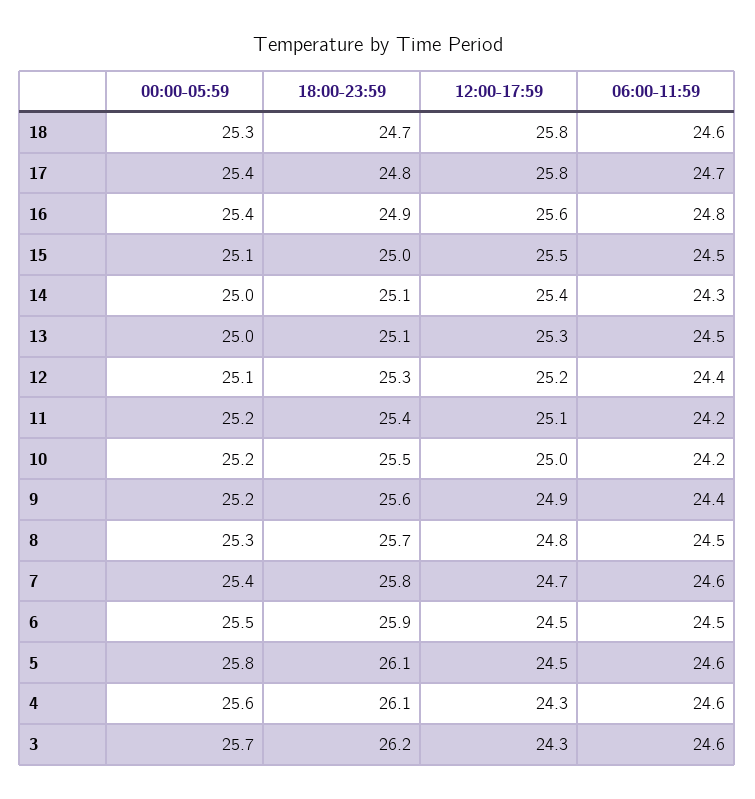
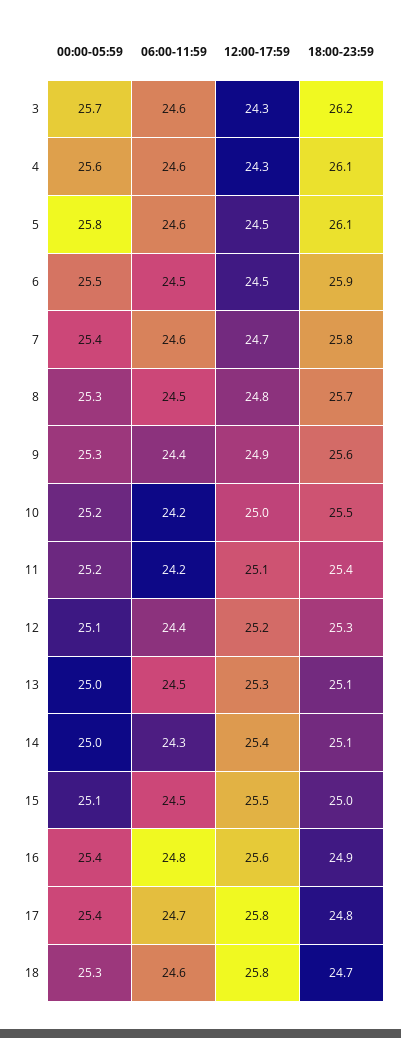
00:00-05:59, 9: 25.2 -> 25.3

